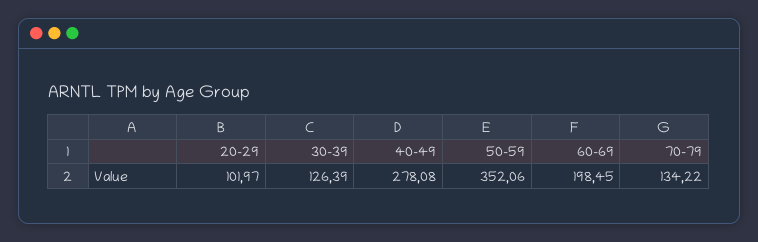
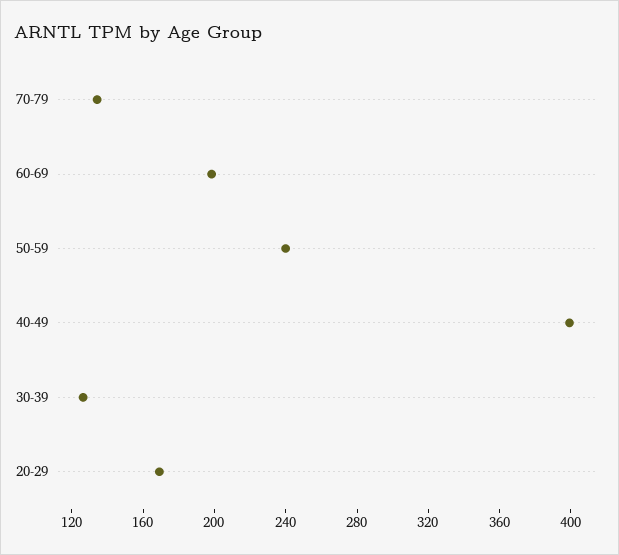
20-29: 101.97 -> 170
40-49: 278.08 -> 400
50-59: 352.06 -> 240

